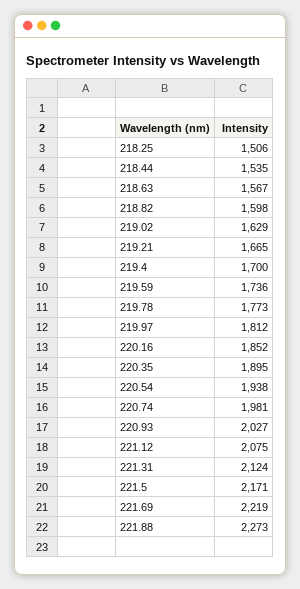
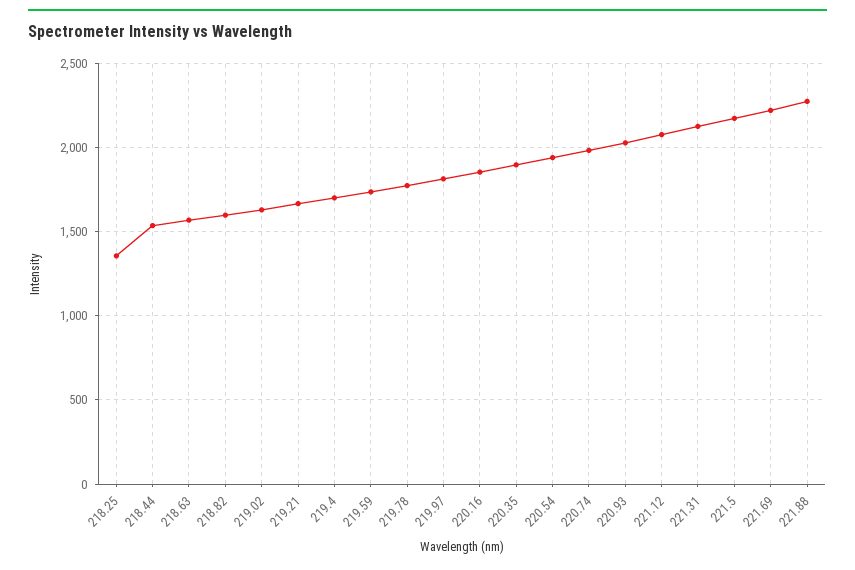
218.25: 1506 -> 1350

